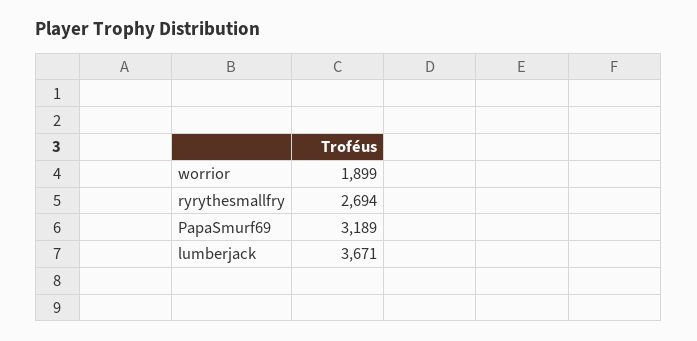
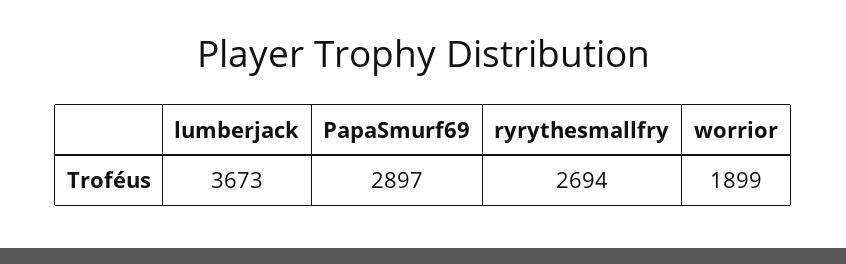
PapaSmurf69: 3189 -> 2897
lumberjack: 3671 -> 3673

